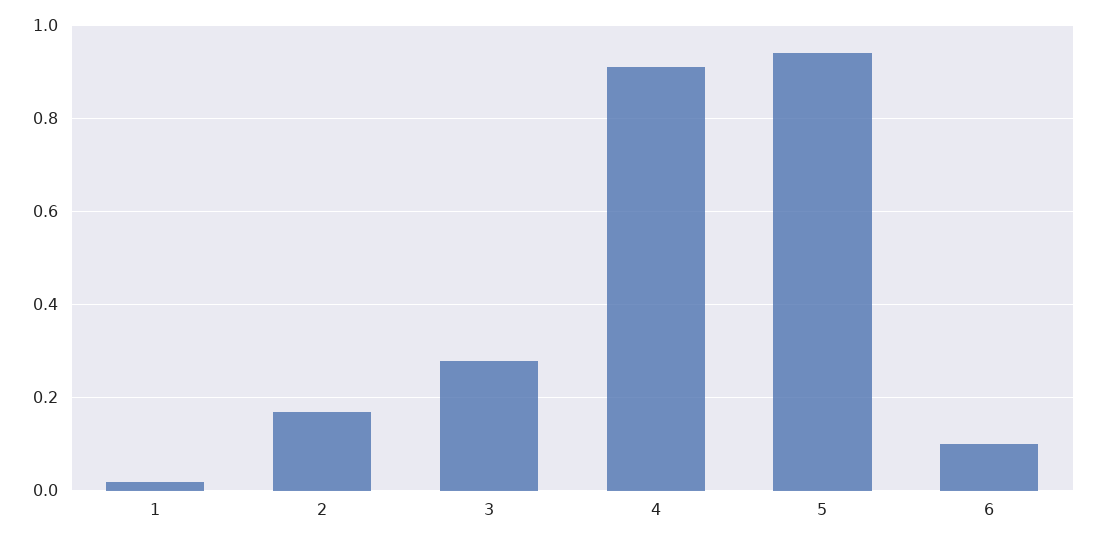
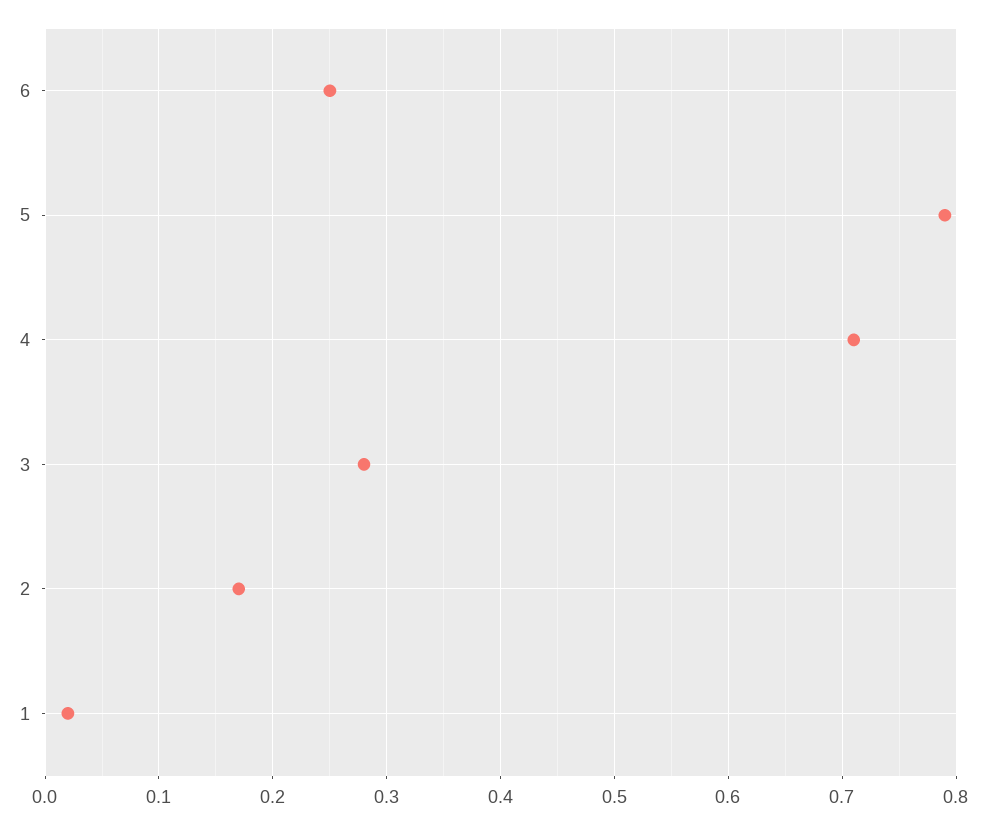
4: 0.9 -> 0.71
5: 0.95 -> 0.79
6: 0.1 -> 0.25

